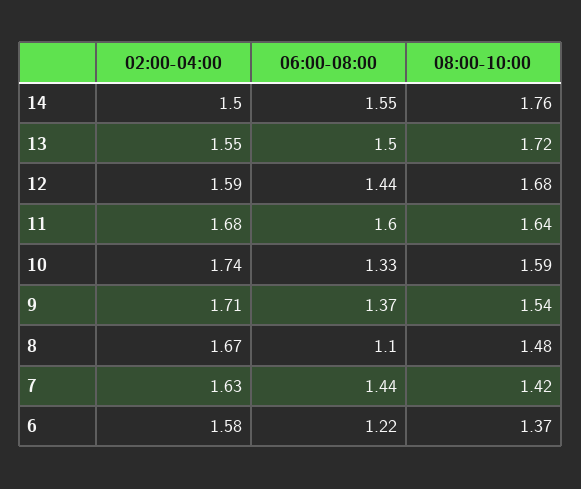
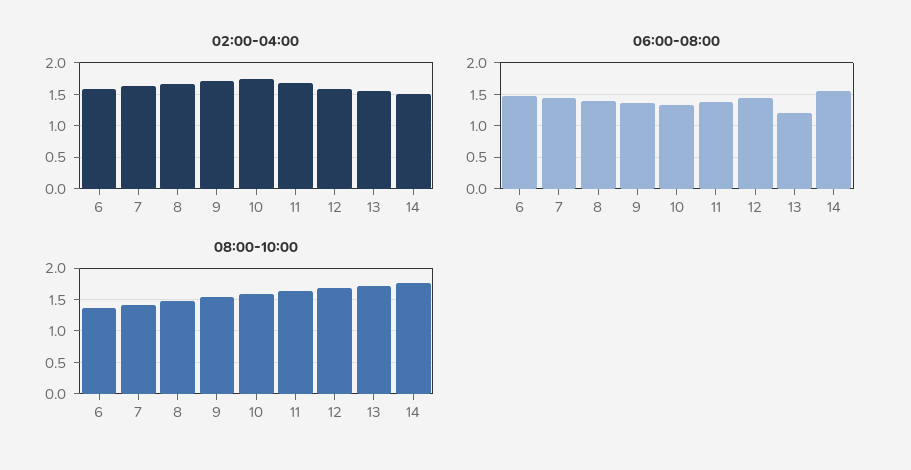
06:00-08:00, 13: 1.5 -> 1.2
06:00-08:00, 11: 1.6 -> 1.4
06:00-08:00, 8: 1.1 -> 1.4
06:00-08:00, 6: 1.22 -> 1.5

